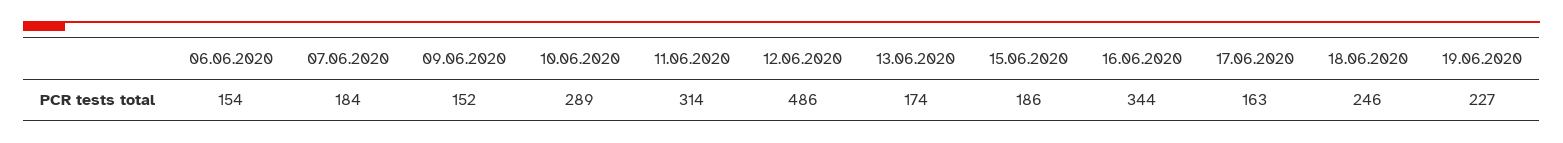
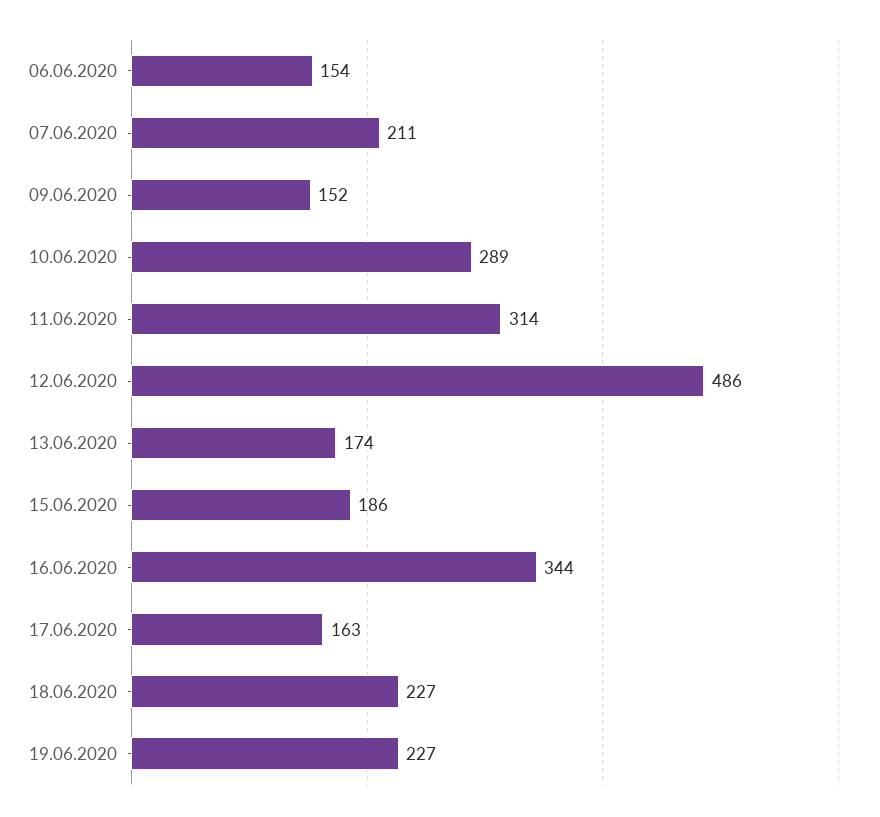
07.06.2020: 184 -> 211
18.06.2020: 246 -> 227

